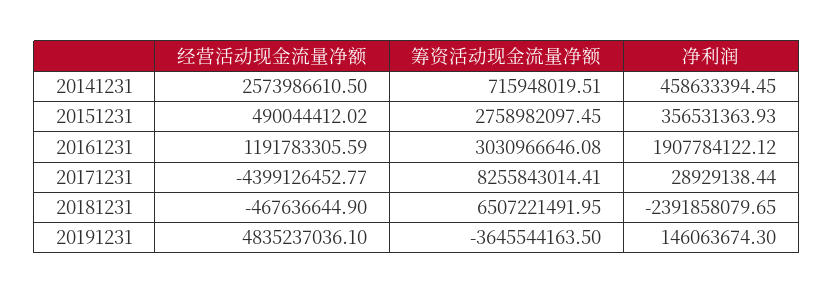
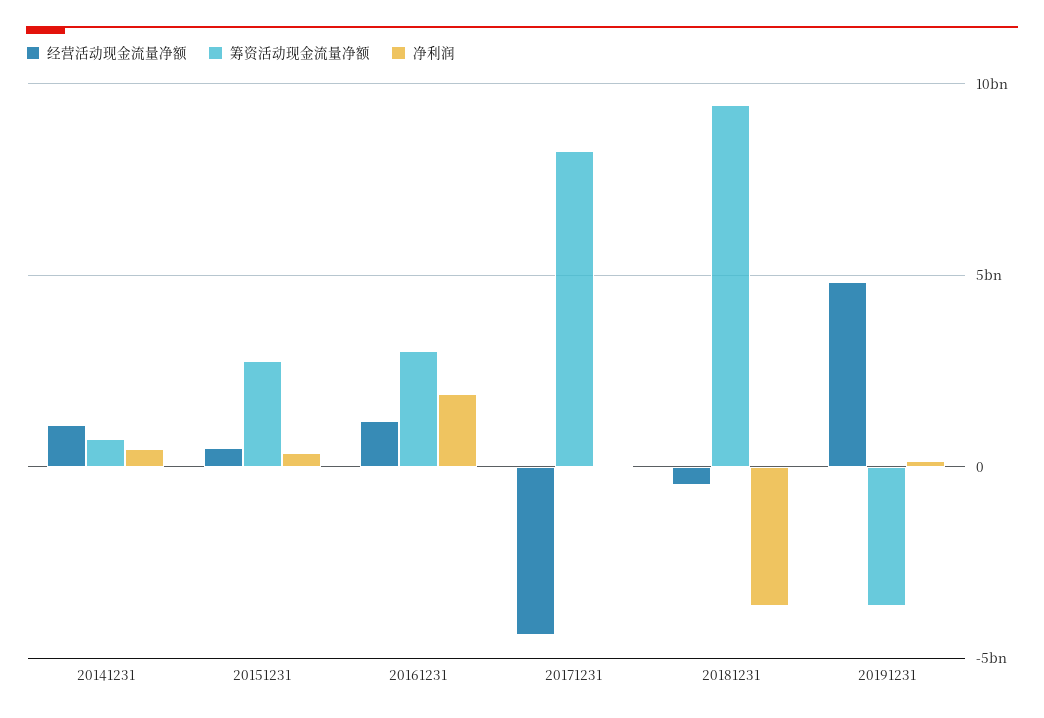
经营活动现金流量净额, 20141231: 2573986610.5 -> 1000000000
筹资活动现金流量净额, 20181231: 6507221491.95 -> 9500000000
净利润, 20181231: -2391858079.65 -> -3500000000

